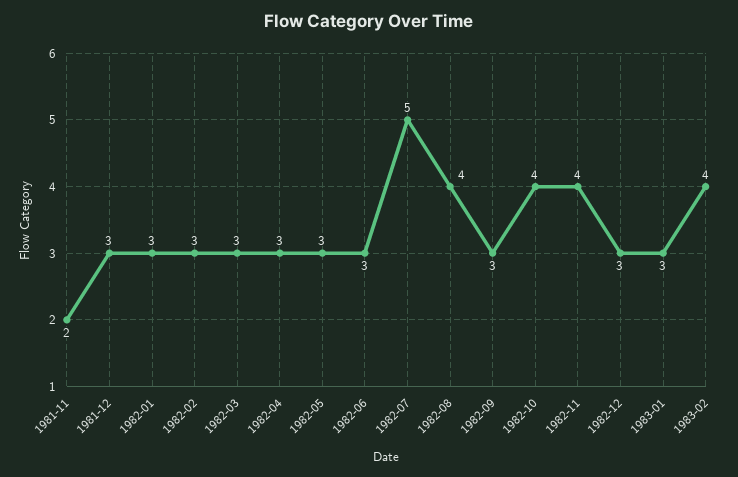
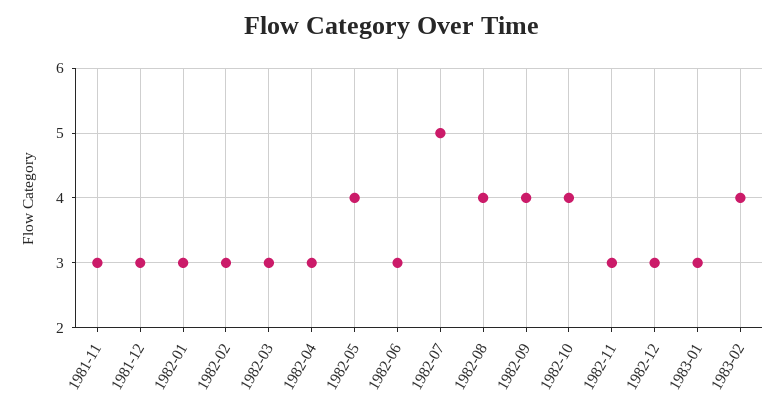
1981-11: 2 -> 3
1982-05: 3 -> 4
1982-09: 3 -> 4
1982-11: 4 -> 3

